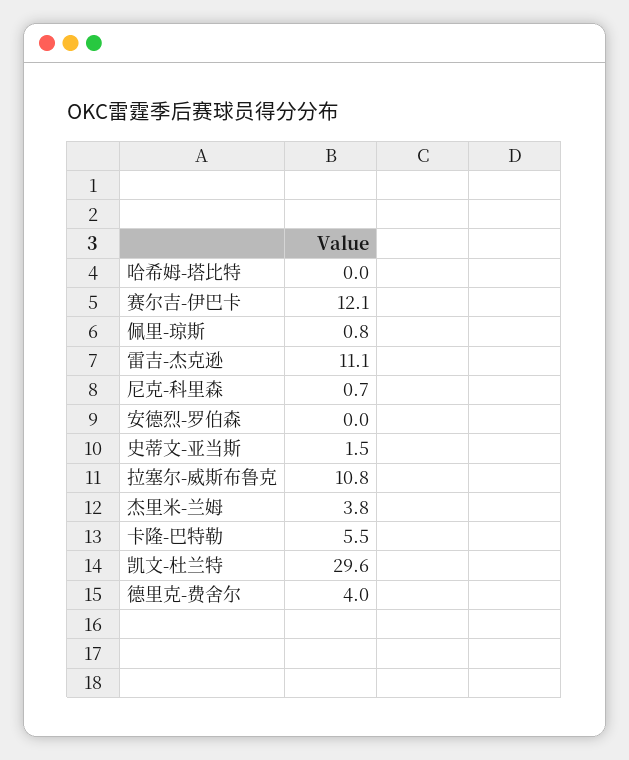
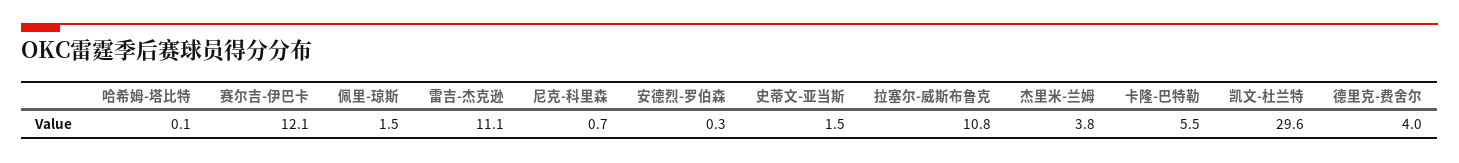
哈希姆-塔比特: 0 -> 0.1
佩里-琼斯: 0.8 -> 1.5
安德烈-罗伯森: 0 -> 0.3

